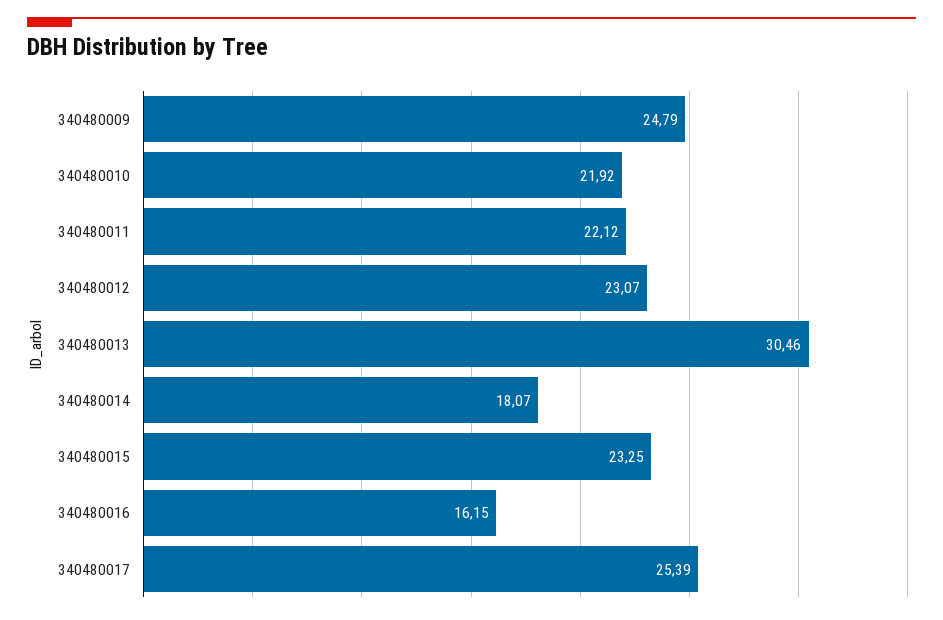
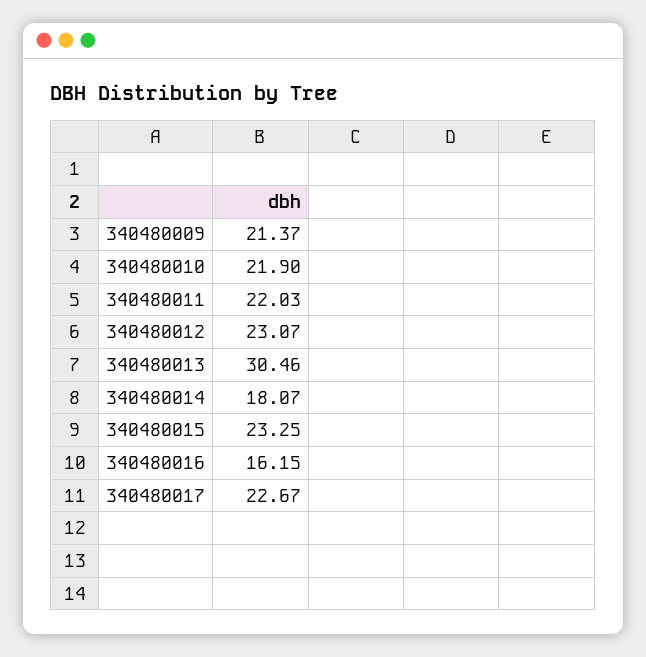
340480009: 24.79 -> 21.37
340480010: 21.92 -> 21.9
340480011: 22.12 -> 22.03
340480017: 25.39 -> 22.67

